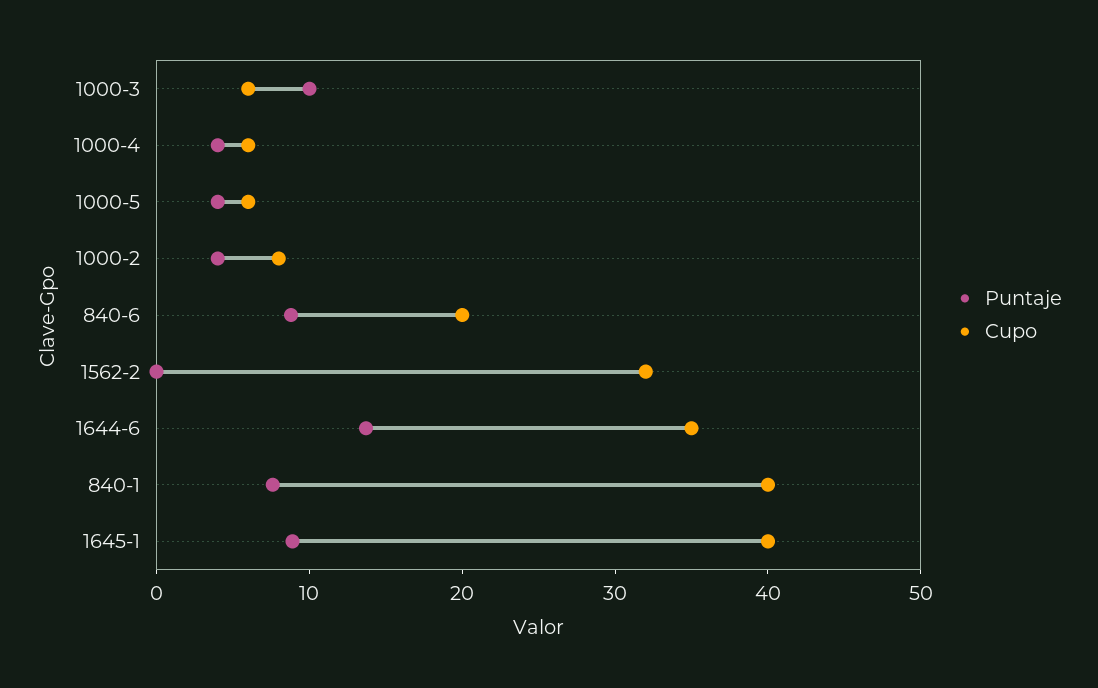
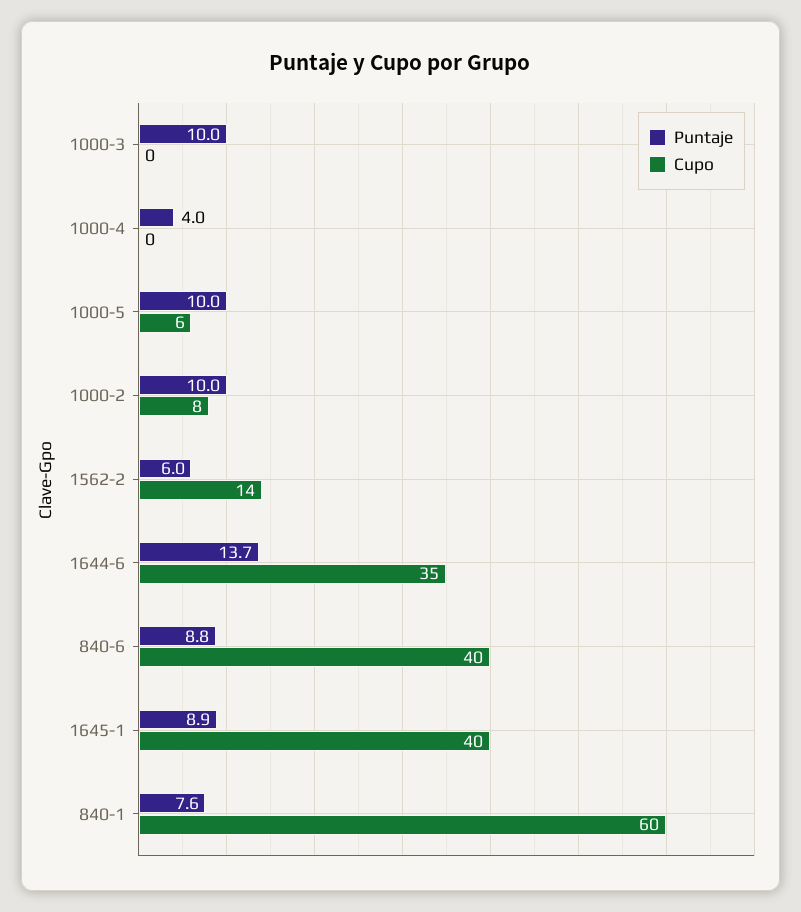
Cupo, 1000-3: 6 -> 0
Cupo, 1000-4: 6 -> 0
Puntaje, 1000-5: 4 -> 10
Puntaje, 1000-2: 4 -> 10
Cupo, 840-6: 20 -> 40
Puntaje, 1562-2: 0 -> 6
Cupo, 1562-2: 32 -> 14
Cupo, 840-1: 40 -> 60

